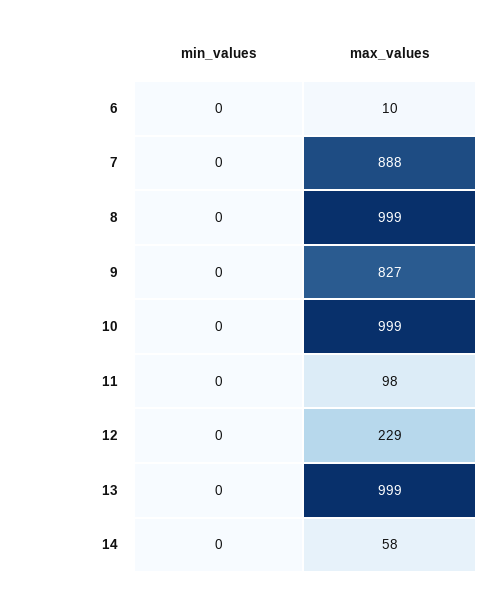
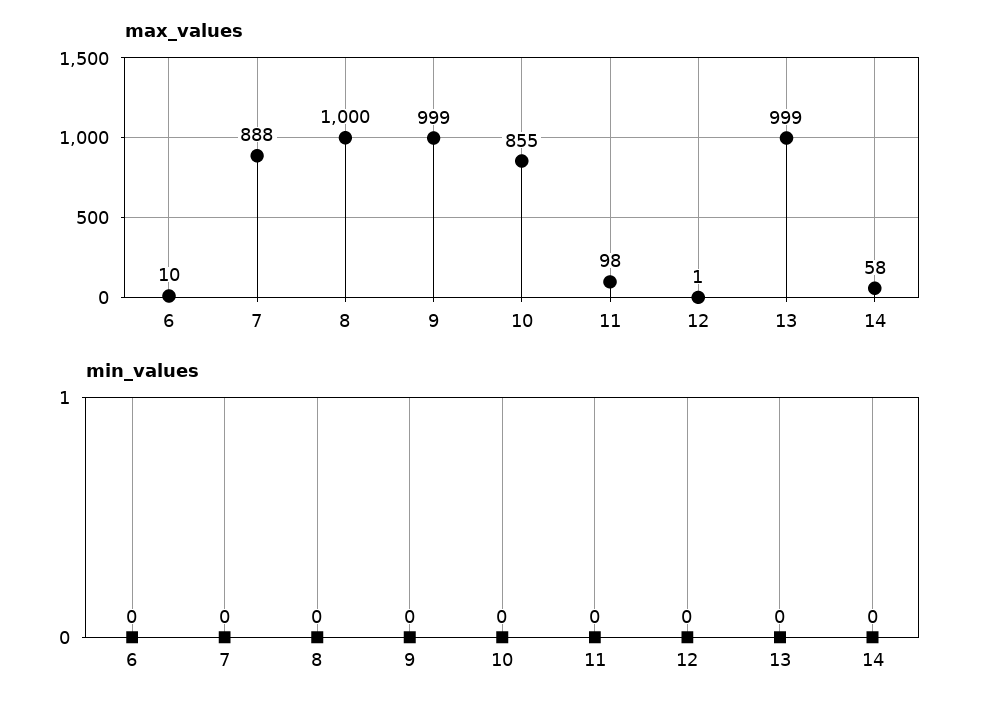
max_values, 8: 999 -> 1000
max_values, 9: 827 -> 999
max_values, 10: 999 -> 855
max_values, 12: 229 -> 1

